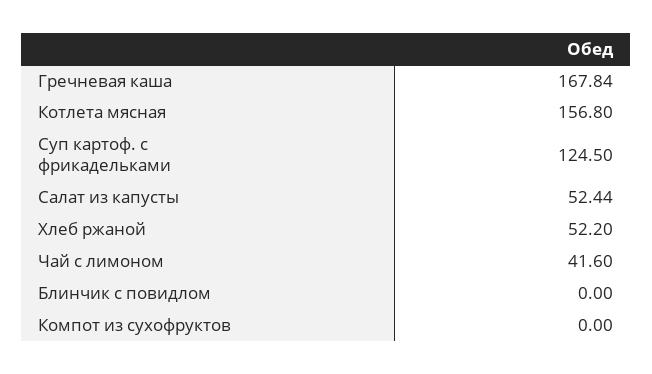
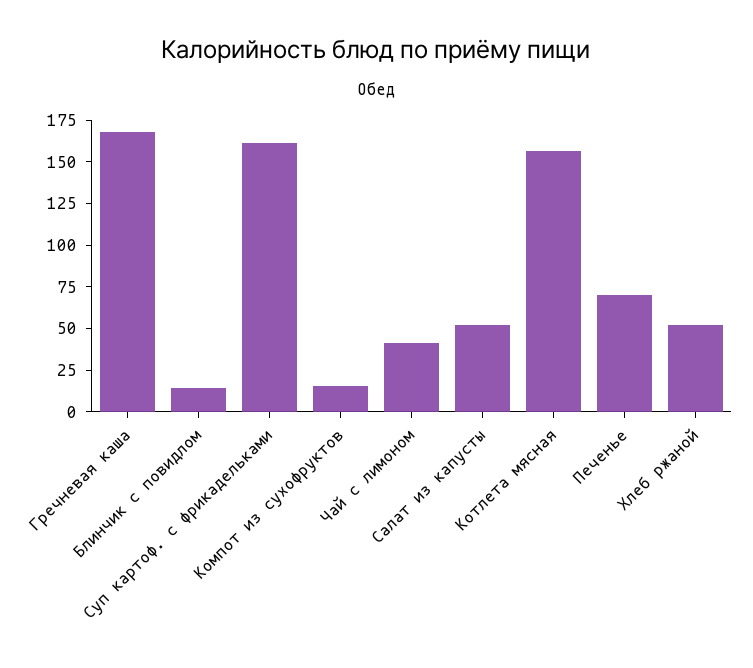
Суп картоф. с фрикадельками: 124.5 -> 160
Блинчик с повидлом: 0 -> 15
Компот из сухофруктов: 0 -> 15
Печенье: none -> 70

